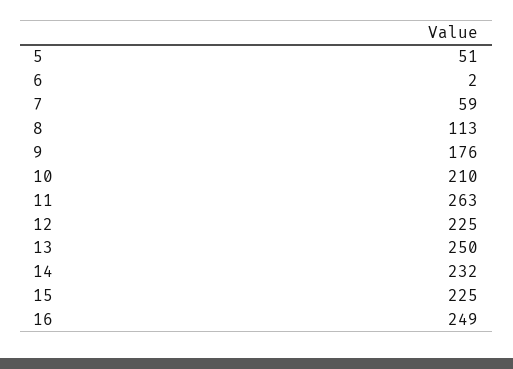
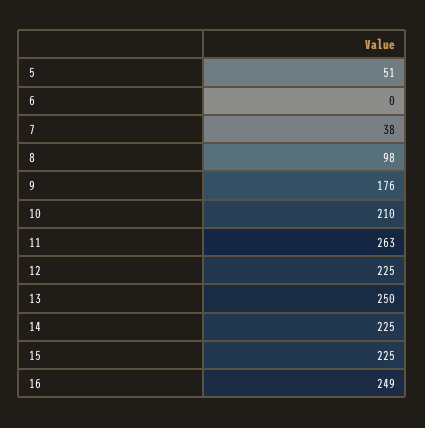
6: 2 -> 0
7: 59 -> 38
8: 113 -> 98
14: 232 -> 225

